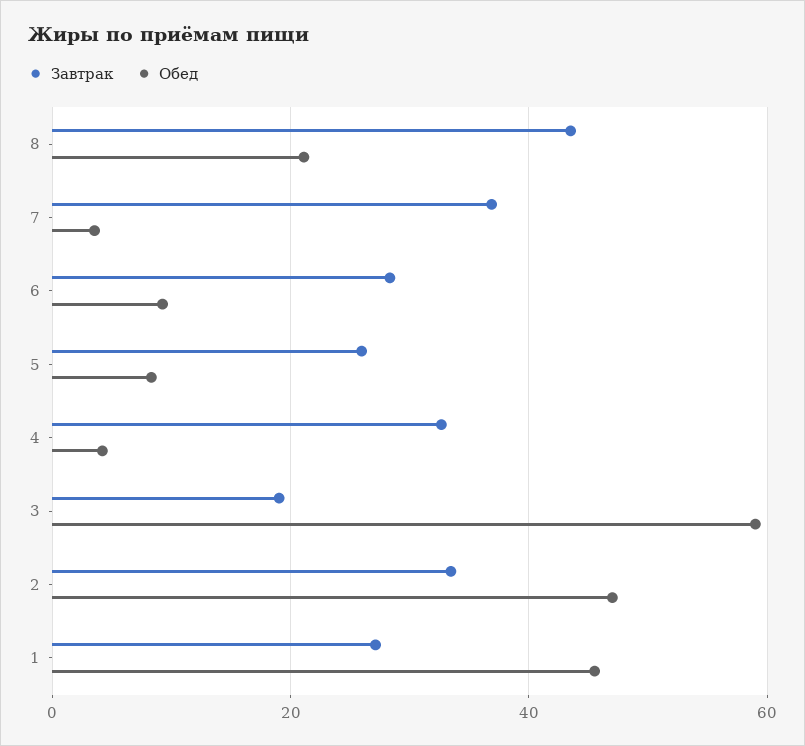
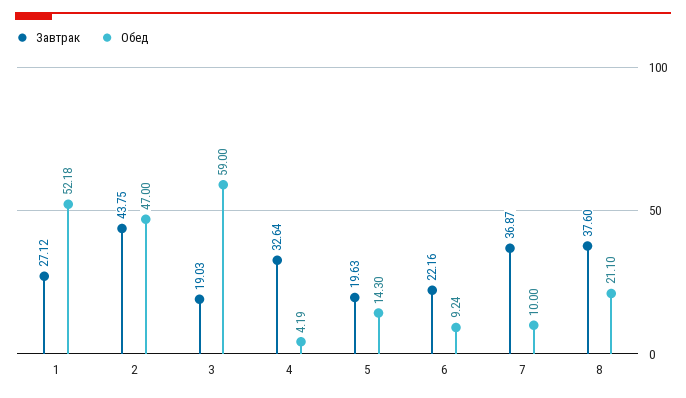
Завтрак, 8: 44 -> 37.6
Обед, 7: 4 -> 10
Завтрак, 6: 28 -> 22.16
Завтрак, 5: 26 -> 19.63
Обед, 5: 8 -> 14.3
Завтрак, 2: 34 -> 43.75
Обед, 1: 46 -> 52.18

